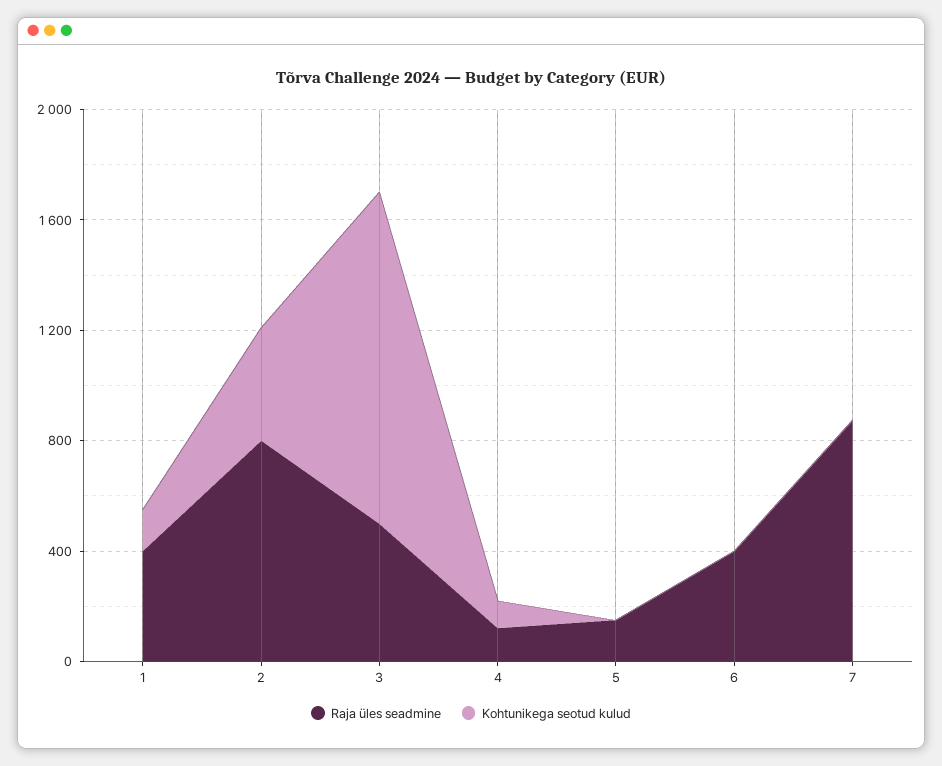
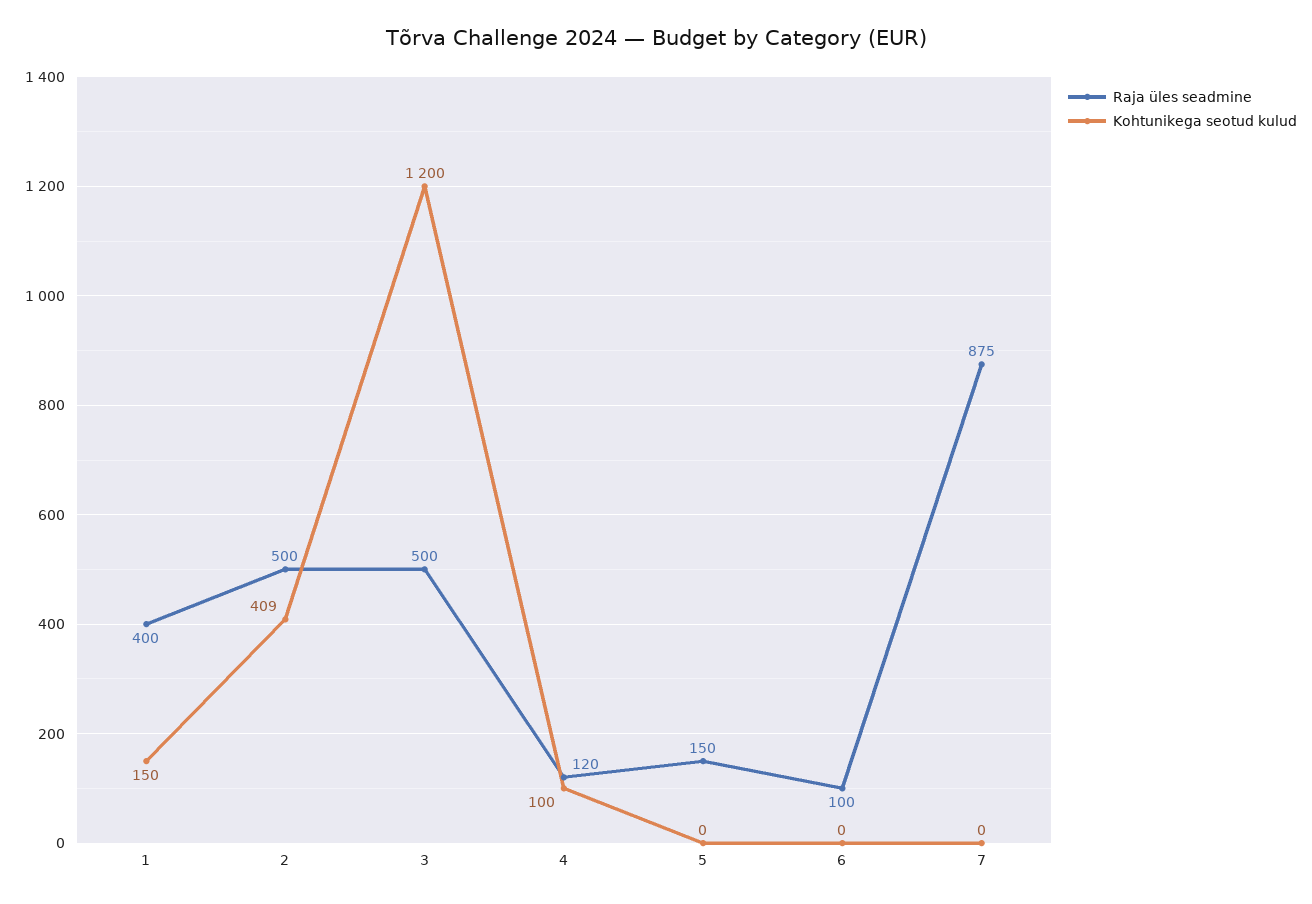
Raja üles seadmine, 2: 800 -> 500
Raja üles seadmine, 6: 400 -> 100

